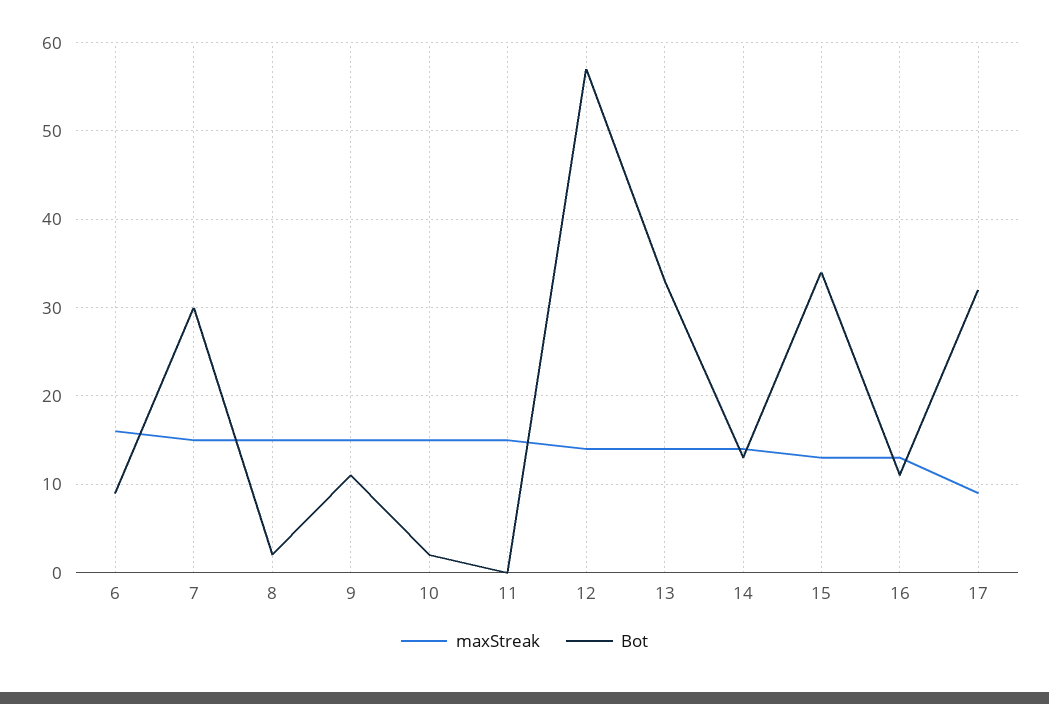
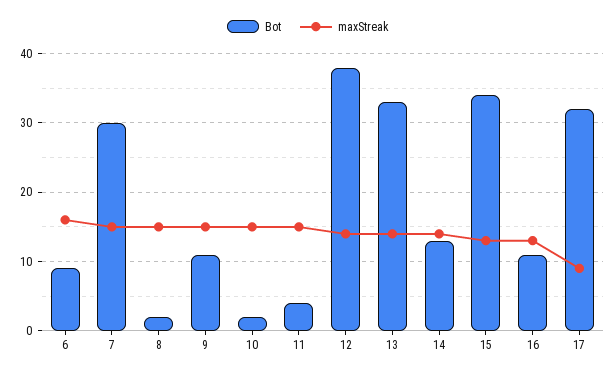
Bot, 11: 0 -> 4
Bot, 12: 57 -> 38

